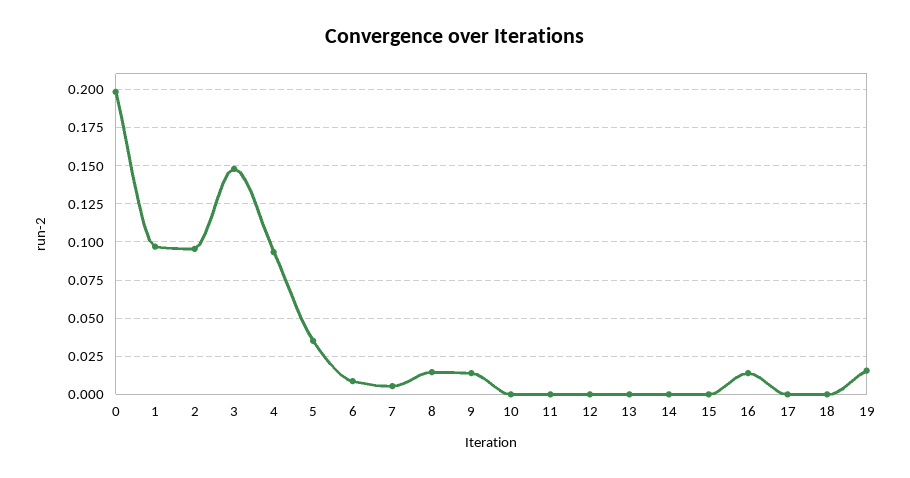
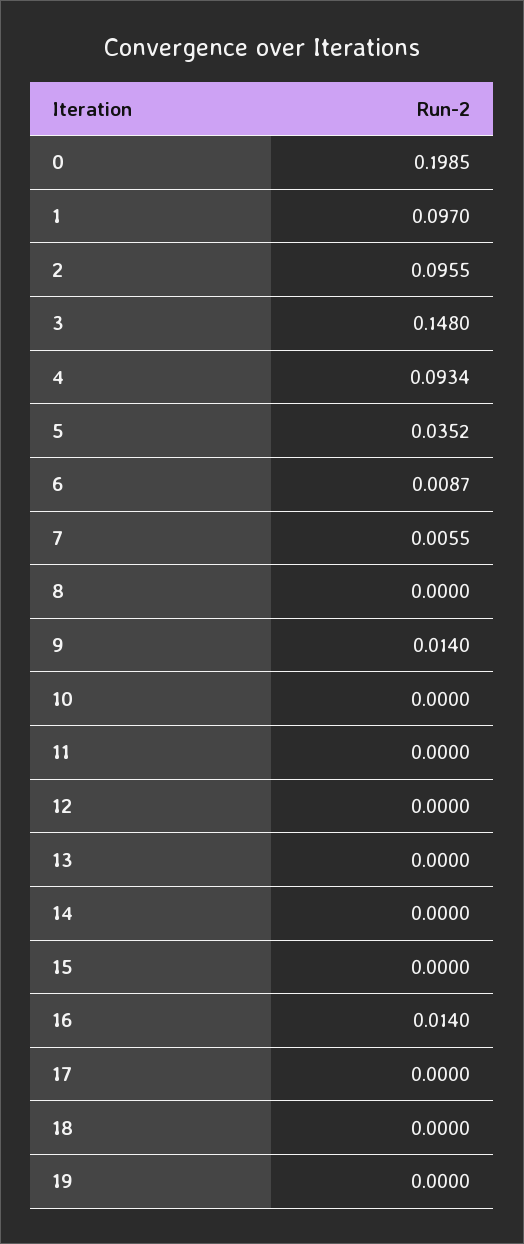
8: 0.015 -> 0
19: 0.015 -> 0

